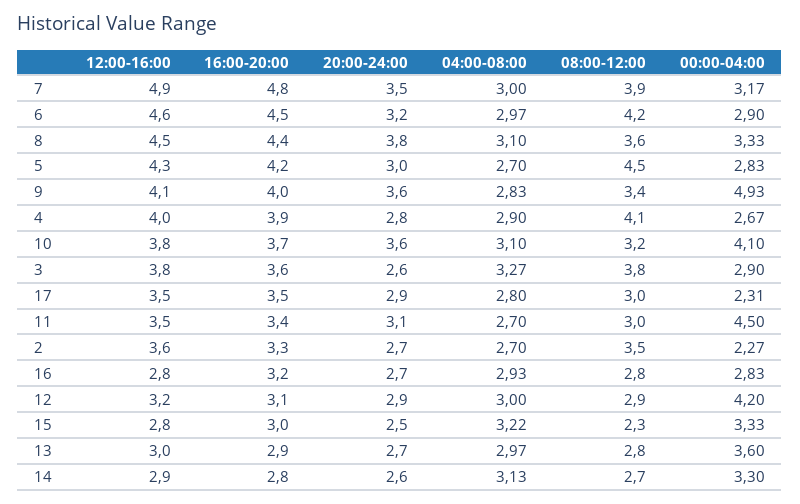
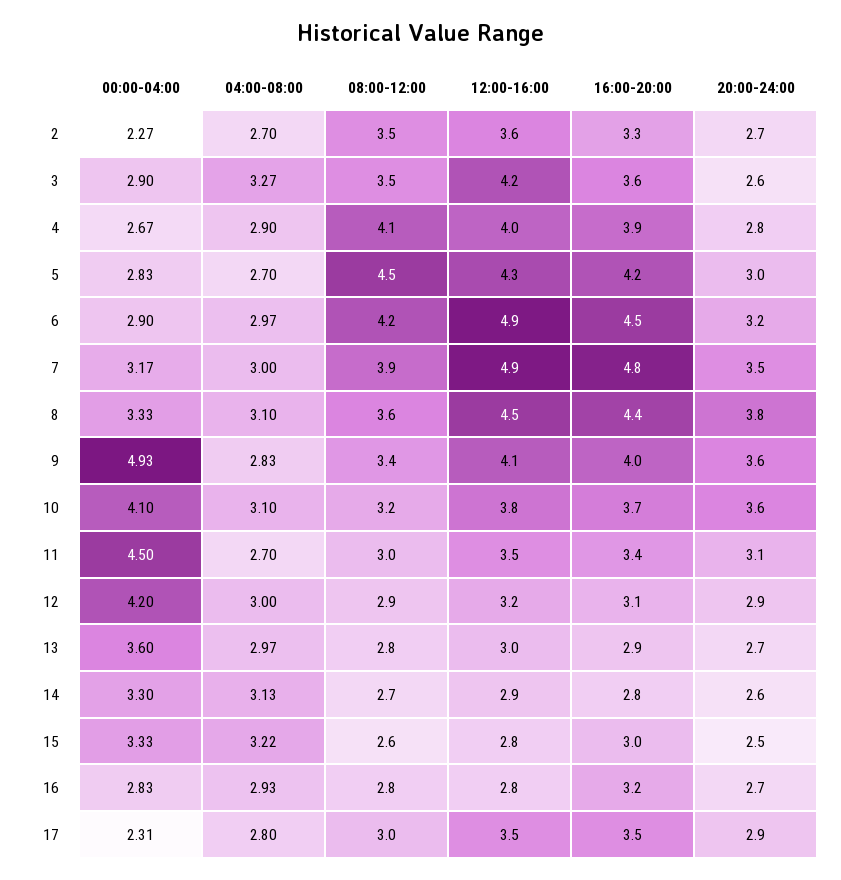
12:00-16:00, 6: 4.6 -> 4.9
12:00-16:00, 3: 3.8 -> 4.2
08:00-12:00, 3: 3.8 -> 3.5
08:00-12:00, 15: 2.3 -> 2.6

